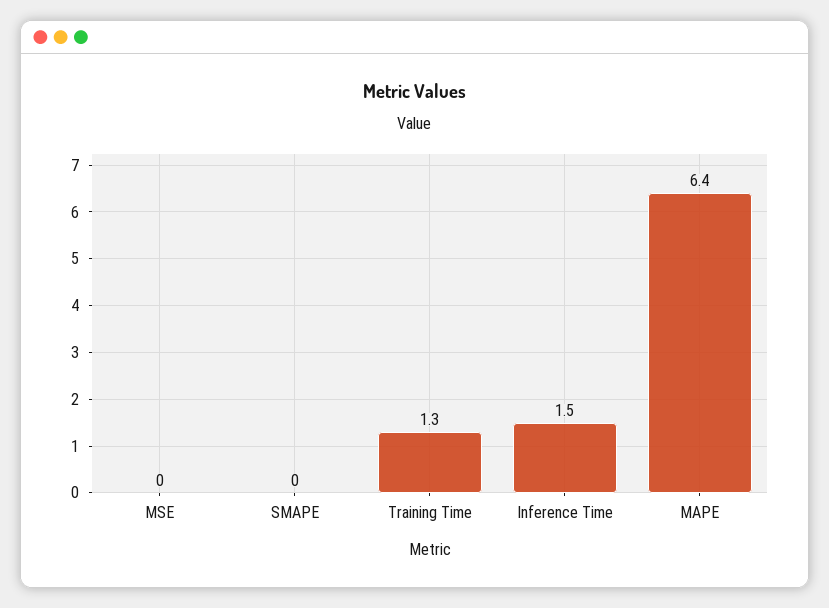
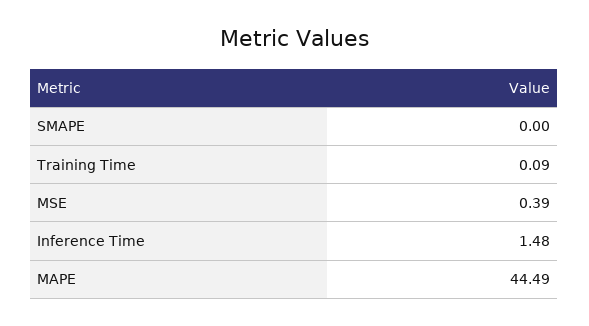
MSE: 0 -> 0.39
Training Time: 1.3 -> 0.09
MAPE: 6.4 -> 44.49

